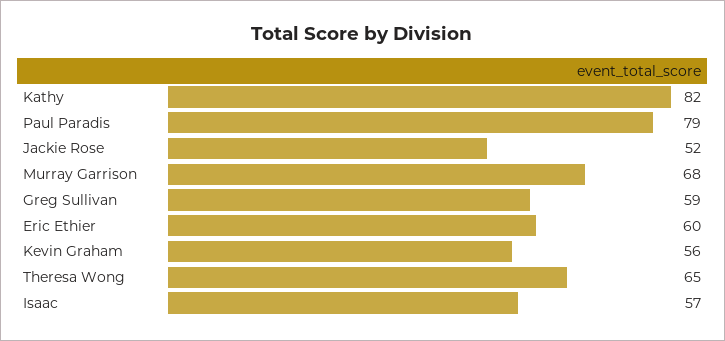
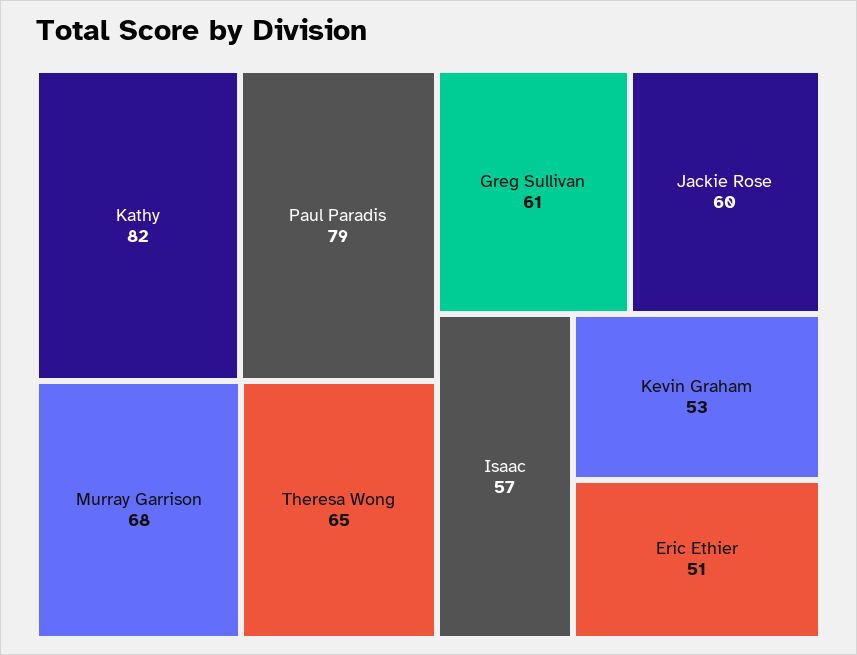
Jackie Rose: 52 -> 60
Greg Sullivan: 59 -> 61
Eric Ethier: 60 -> 51
Kevin Graham: 56 -> 53

